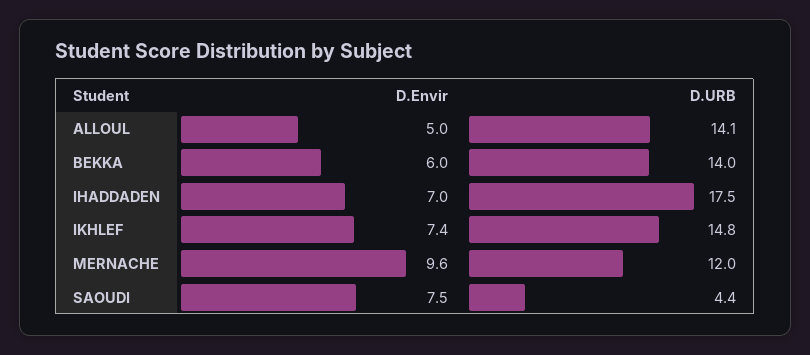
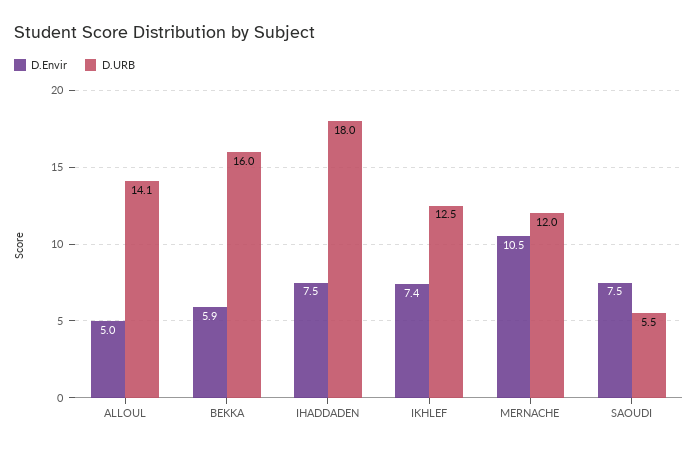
D.Envir, BEKKA: 6 -> 5.9
D.URB, BEKKA: 14 -> 16
D.Envir, IHADDADEN: 7 -> 7.5
D.URB, IHADDADEN: 17.5 -> 18
D.URB, IKHLEF: 14.8 -> 12.5
D.Envir, MERNACHE: 9.6 -> 10.5
D.URB, SAOUDI: 4.4 -> 5.5

